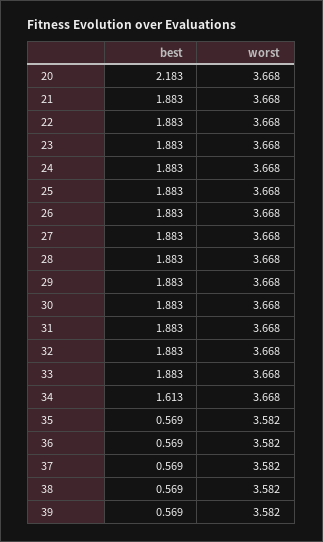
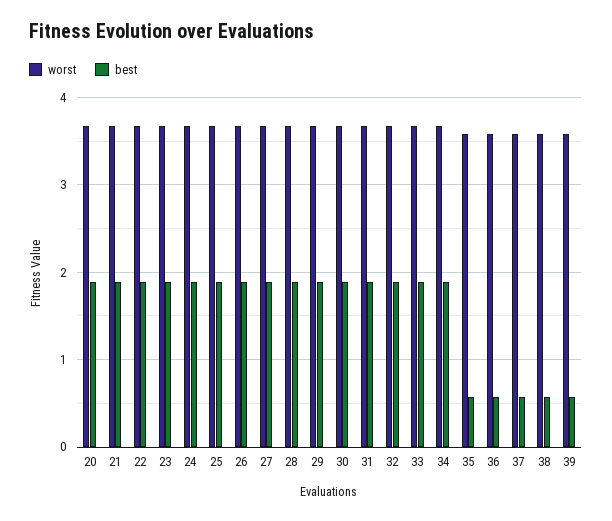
best, 20: 2.183 -> 1.9
best, 34: 1.613 -> 1.9

